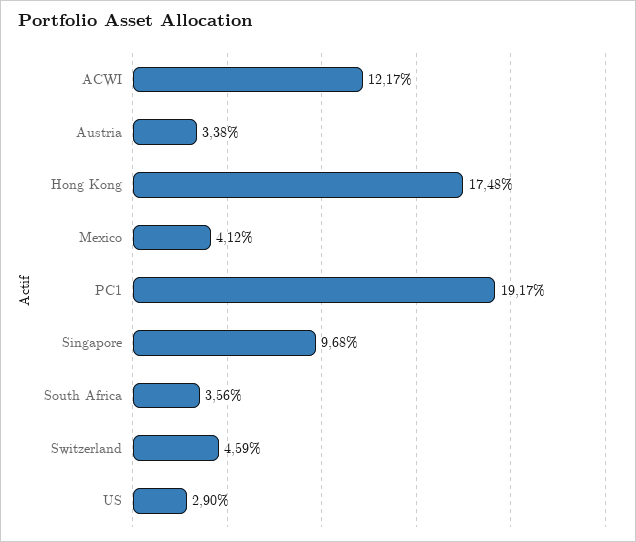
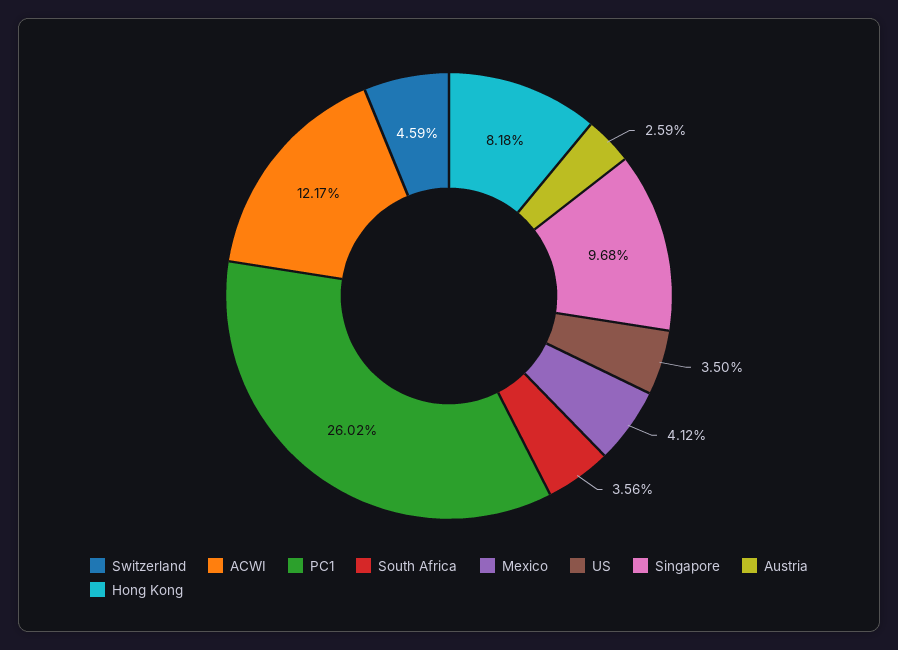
Austria: 3.38 -> 2.59
Hong Kong: 17.48 -> 8.18
PC1: 19.17 -> 26.02
US: 2.9 -> 3.5

